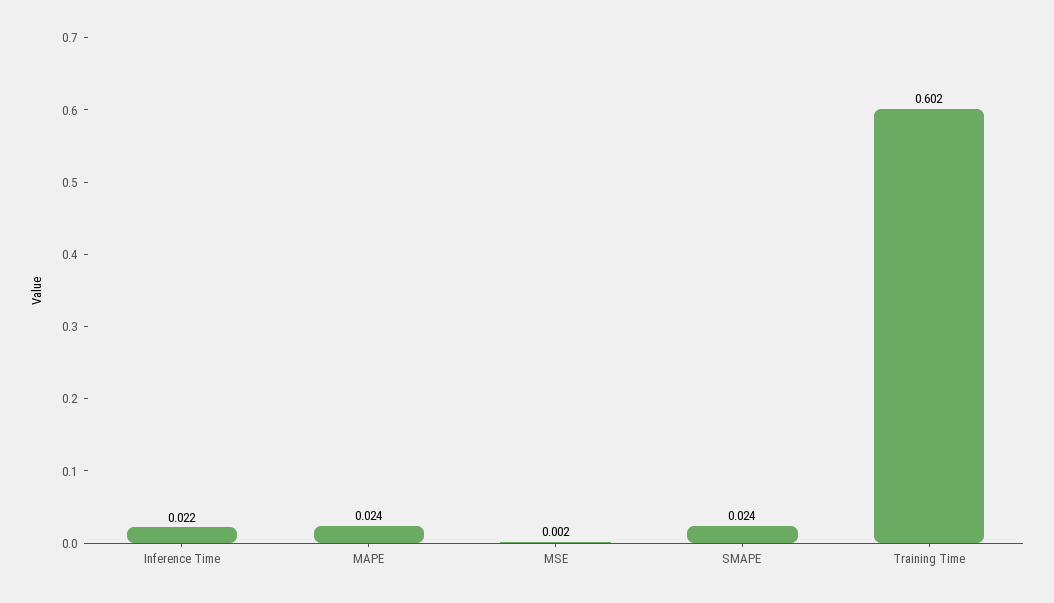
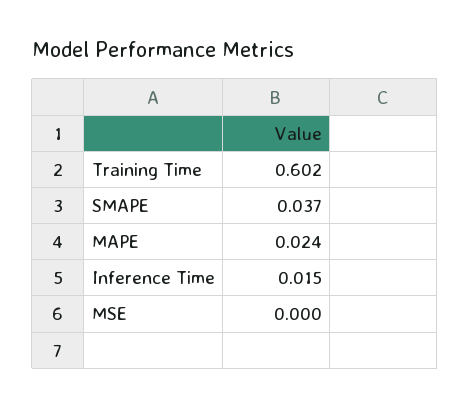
Inference Time: 0.022 -> 0.015
MSE: 0.002 -> 0
SMAPE: 0.024 -> 0.037

